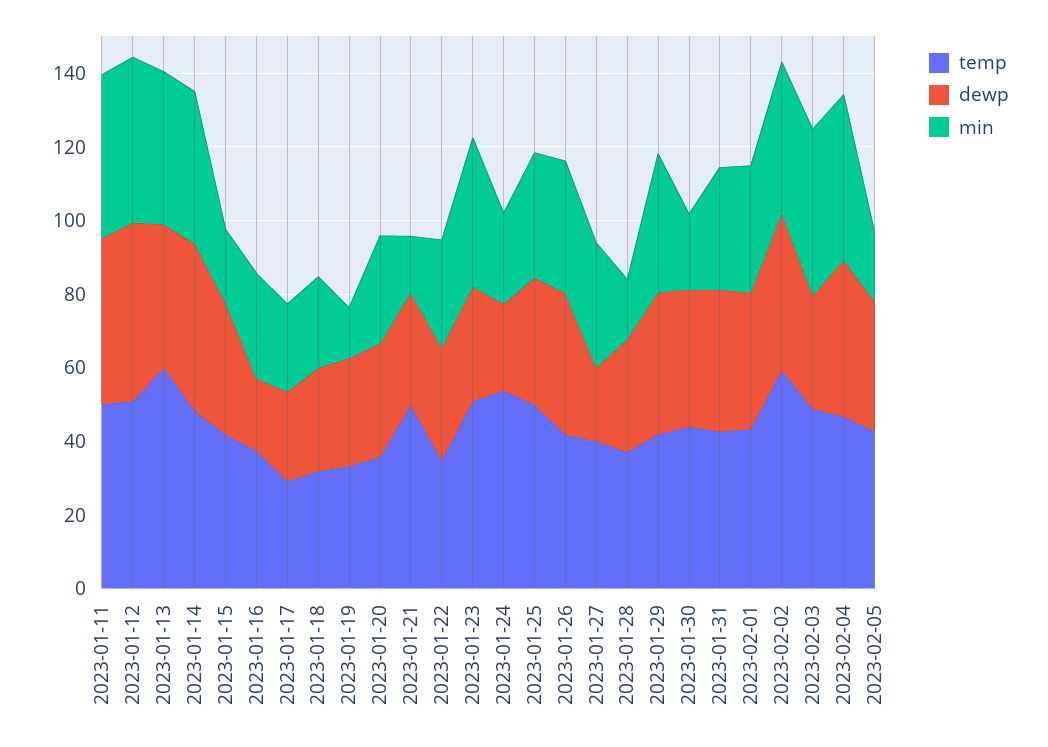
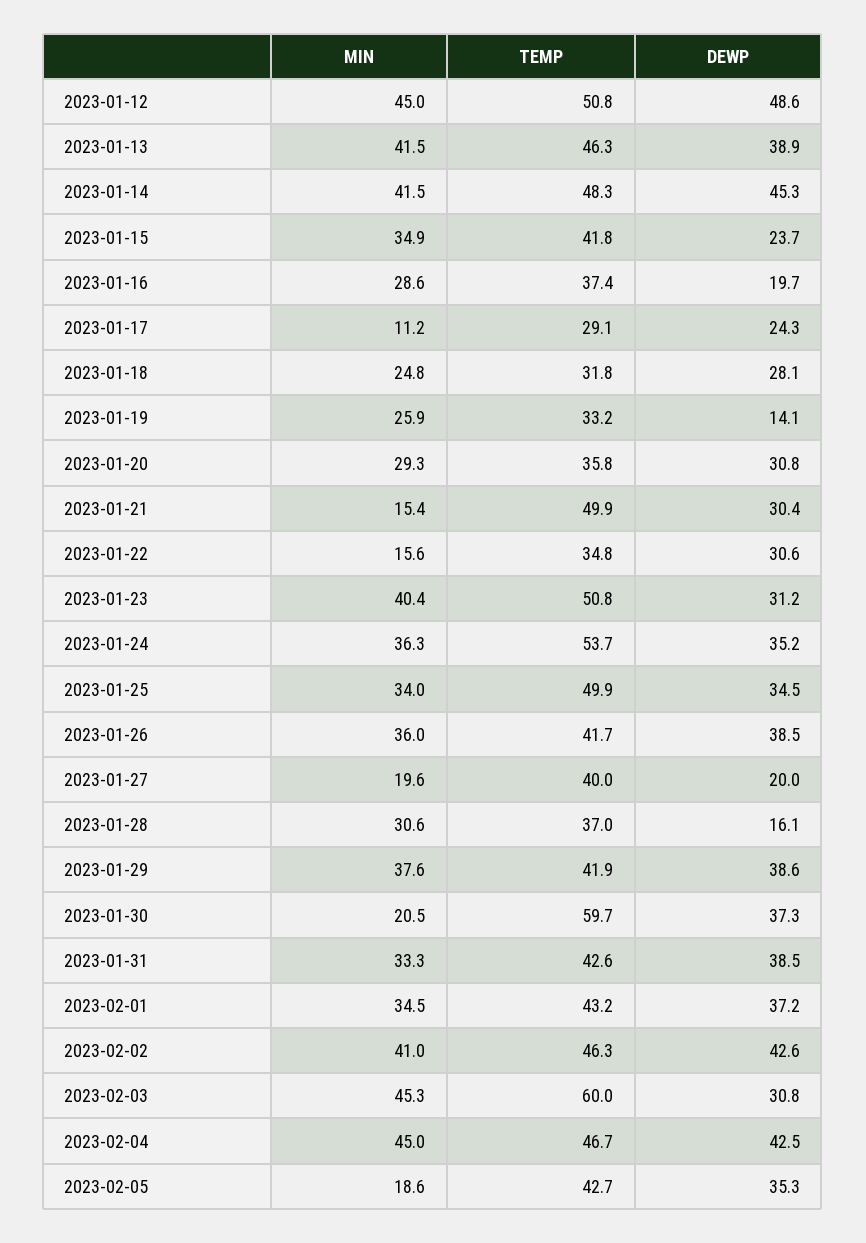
temp, 2023-01-11: 50 -> none
dewp, 2023-01-11: 45 -> none
min, 2023-01-11: 45 -> none
temp, 2023-01-13: 60 -> 46.3
dewp, 2023-01-15: 35 -> 23.7
min, 2023-01-15: 20 -> 34.9
min, 2023-01-17: 25 -> 11.2
dewp, 2023-01-19: 30 -> 14.1
min, 2023-01-19: 15 -> 25.9
min, 2023-01-22: 30 -> 15.6
dewp, 2023-01-24: 25 -> 35.2
min, 2023-01-24: 25 -> 36.3
min, 2023-01-27: 35 -> 19.6
dewp, 2023-01-28: 30 -> 16.1
min, 2023-01-28: 15 -> 30.6
temp, 2023-01-30: 45 -> 59.7
temp, 2023-02-02: 60 -> 46.3
temp, 2023-02-03: 50 -> 60

